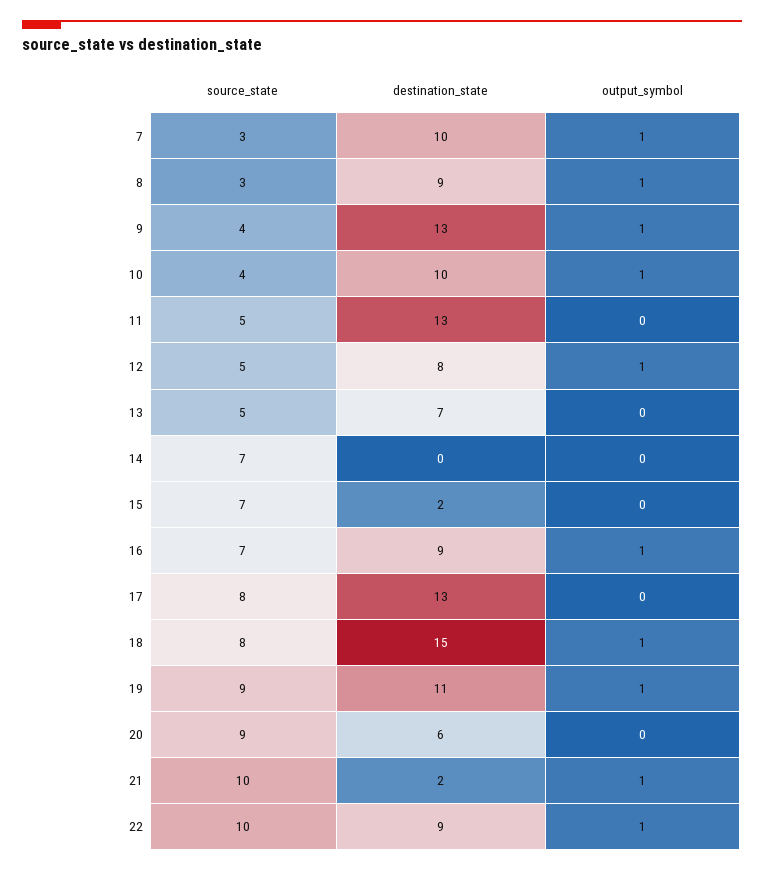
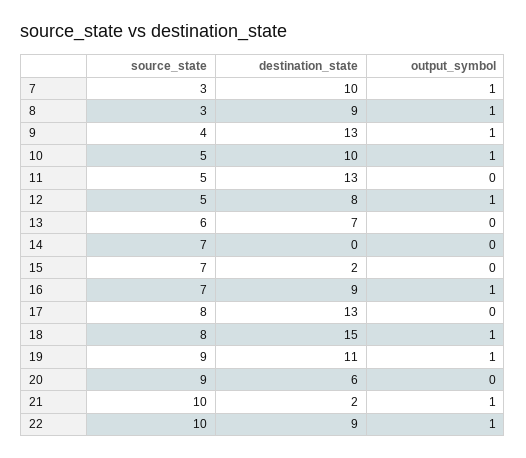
source_state, 10: 4 -> 5
source_state, 13: 5 -> 6

